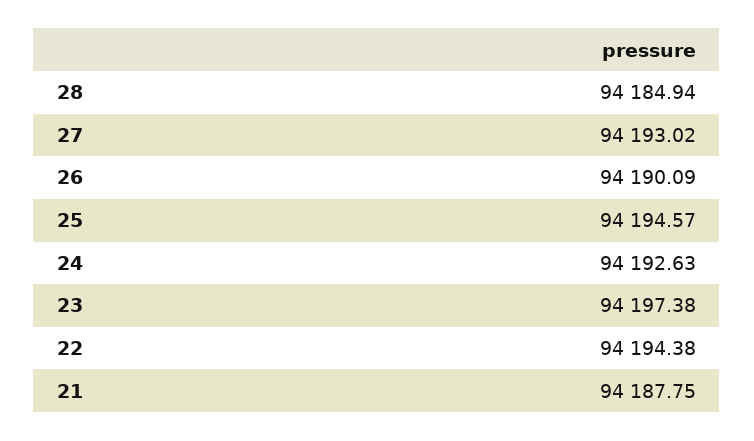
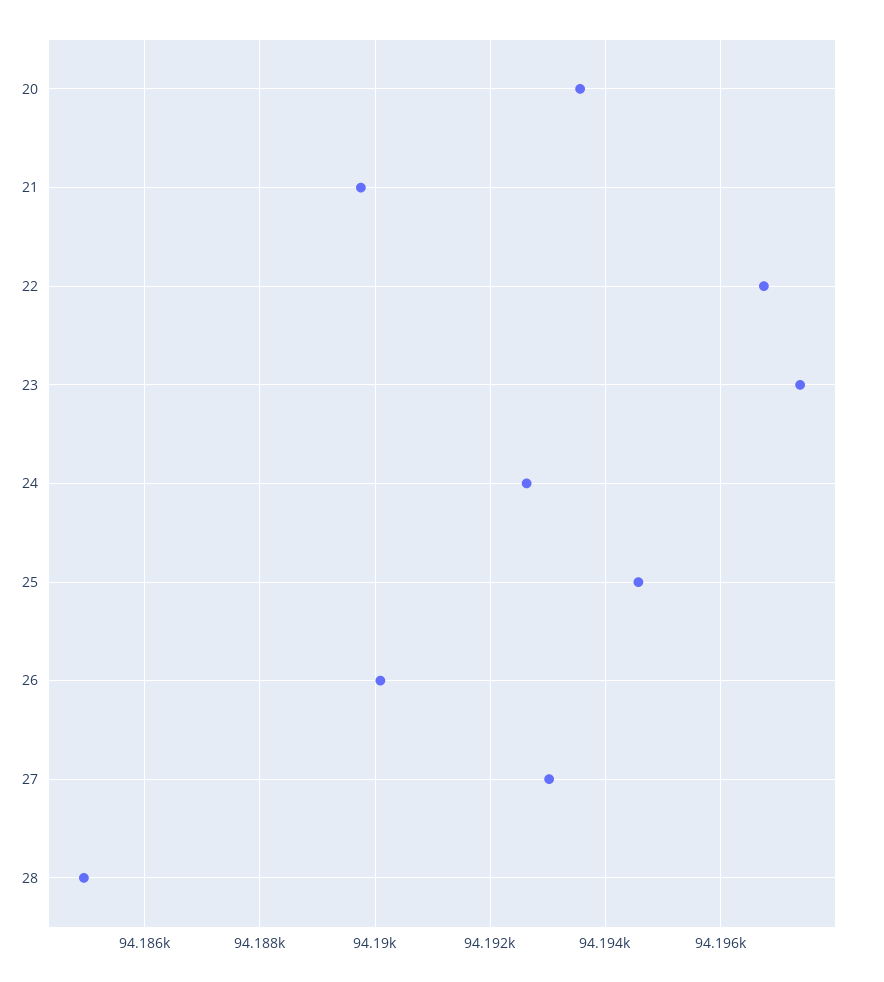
22: 94194.38 -> 94196.8
21: 94187.75 -> 94189.8
20: none -> 94193.6

